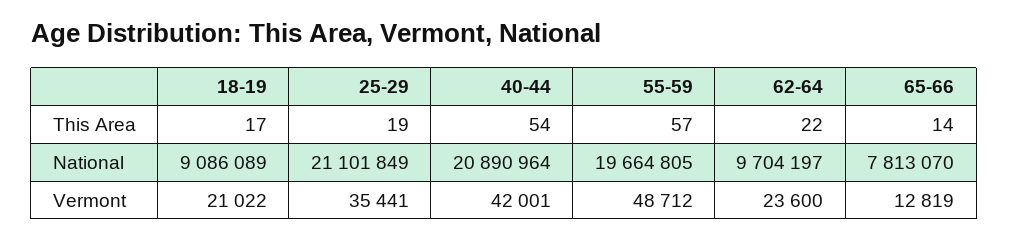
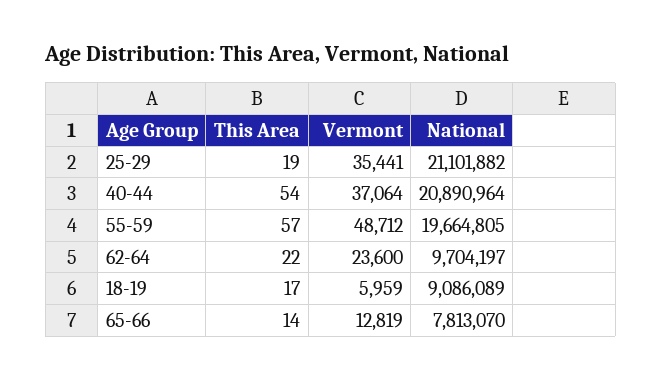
25-29, National: 21101849 -> 21101882
18-19, Vermont: 21022 -> 5959
40-44, Vermont: 42001 -> 37064

